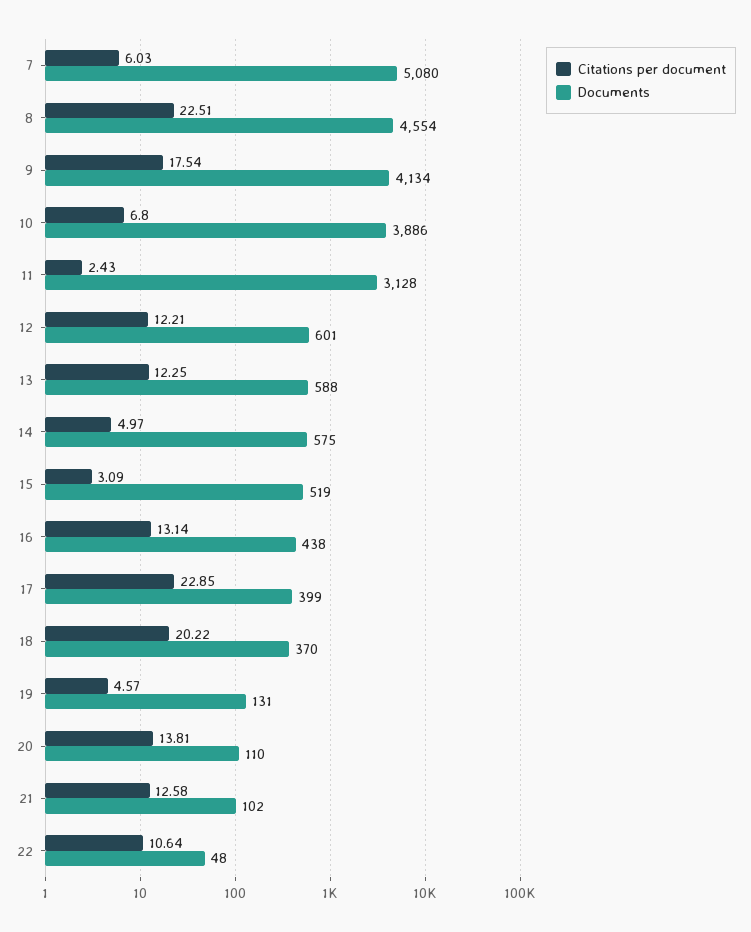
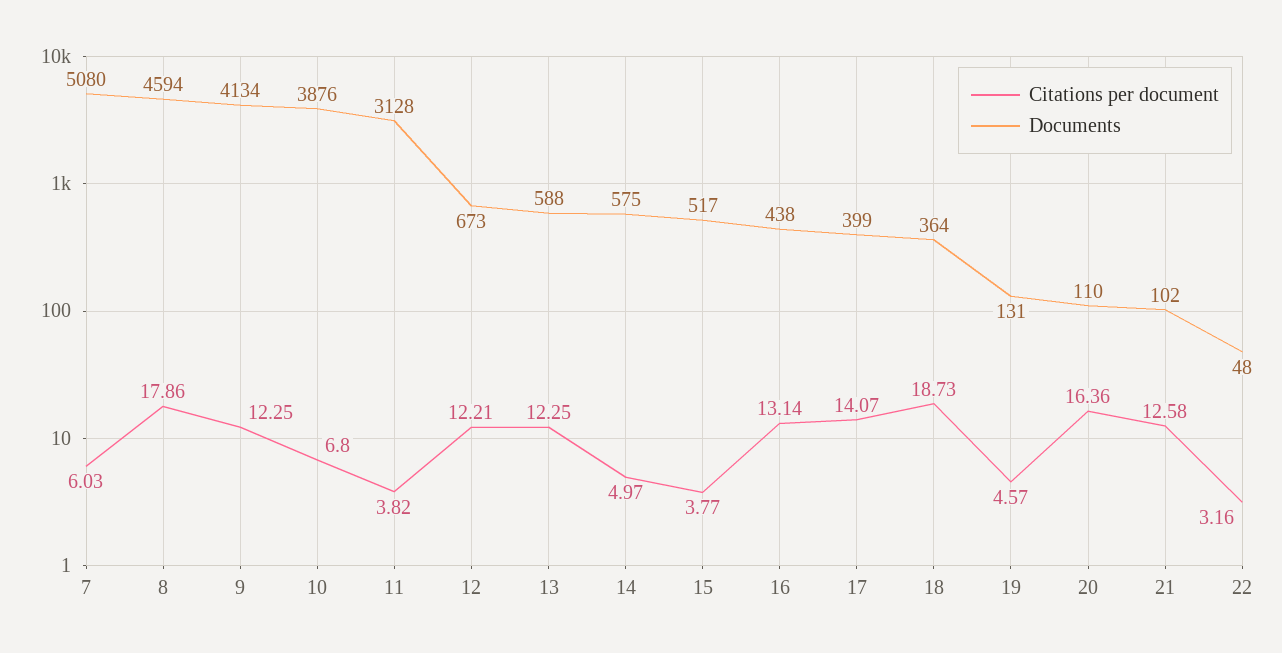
Citations per document, 8: 22.51 -> 17.86
Documents, 8: 4554 -> 4594
Citations per document, 9: 17.54 -> 12.25
Documents, 10: 3886 -> 3876
Citations per document, 11: 2.43 -> 3.82
Documents, 12: 601 -> 673
Citations per document, 15: 3.09 -> 3.77
Documents, 15: 519 -> 517
Citations per document, 17: 22.85 -> 14.07
Citations per document, 18: 20.22 -> 18.73
Documents, 18: 370 -> 364
Citations per document, 20: 13.81 -> 16.36
Citations per document, 22: 10.64 -> 3.16

